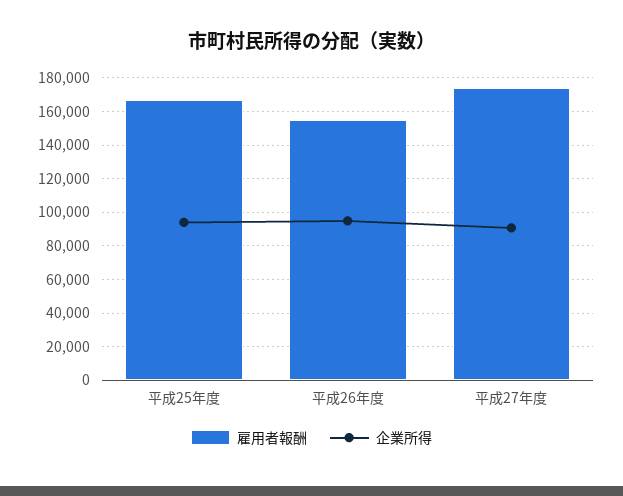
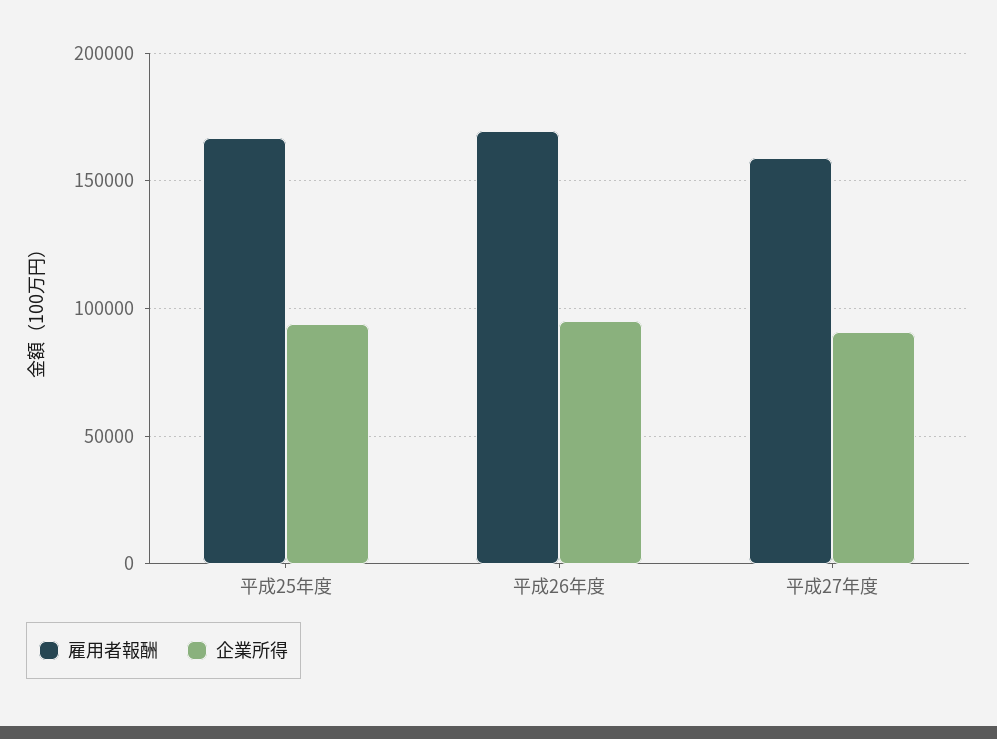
雇用者報酬, 平成26年度: 155000 -> 170000
雇用者報酬, 平成27年度: 175000 -> 160000

